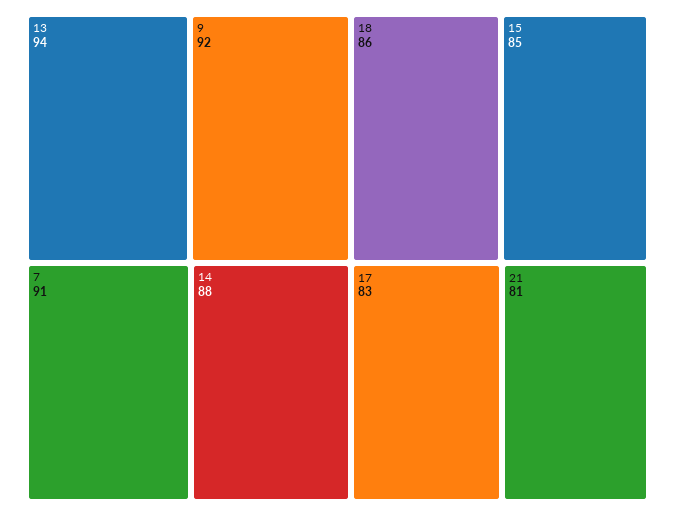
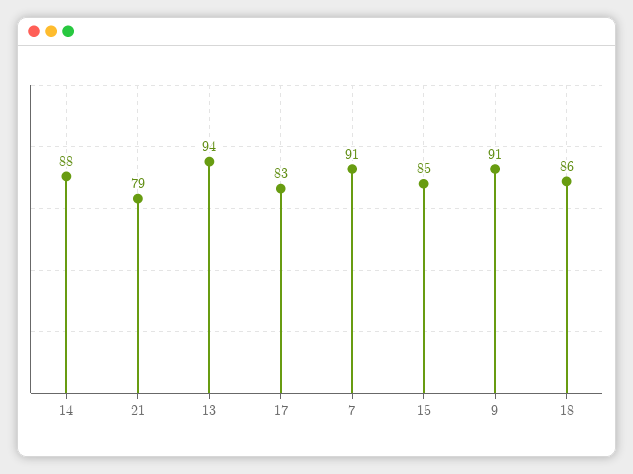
9: 92 -> 91
21: 81 -> 79

